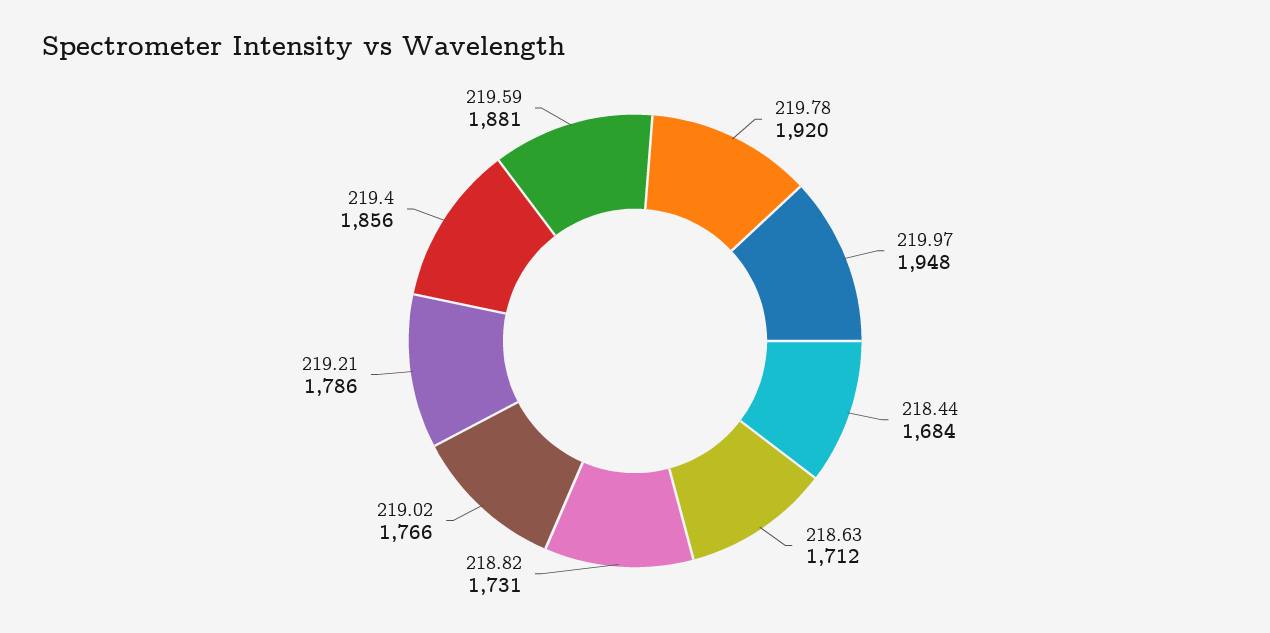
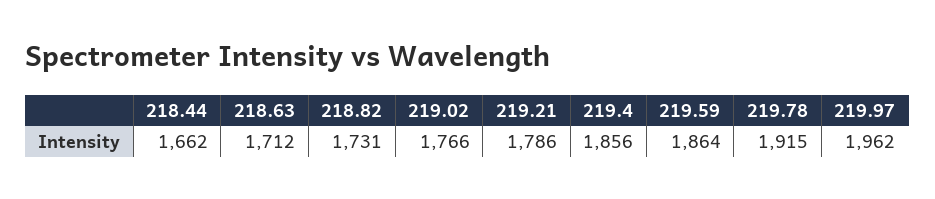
219.78: 1920 -> 1915
219.97: 1948 -> 1962
218.44: 1684 -> 1662
219.59: 1881 -> 1864

